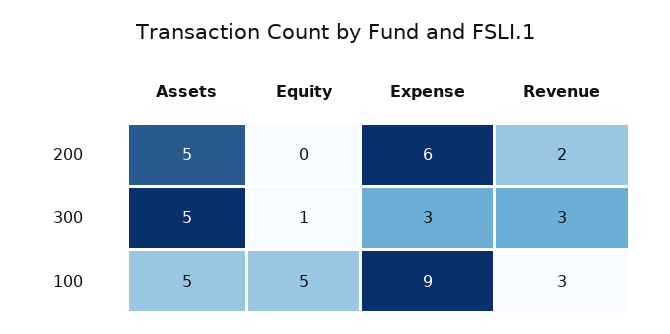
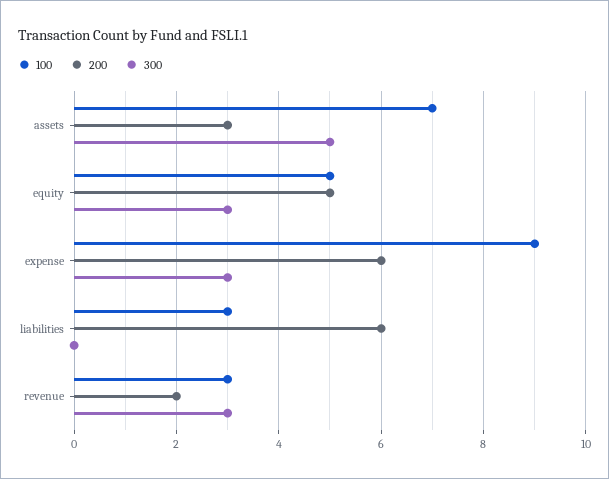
200, Assets: 5 -> 3
200, Equity: 0 -> 5
300, Equity: 1 -> 3
100, Assets: 5 -> 7
100, liabilities: none -> 3
200, liabilities: none -> 6
300, liabilities: none -> 0

